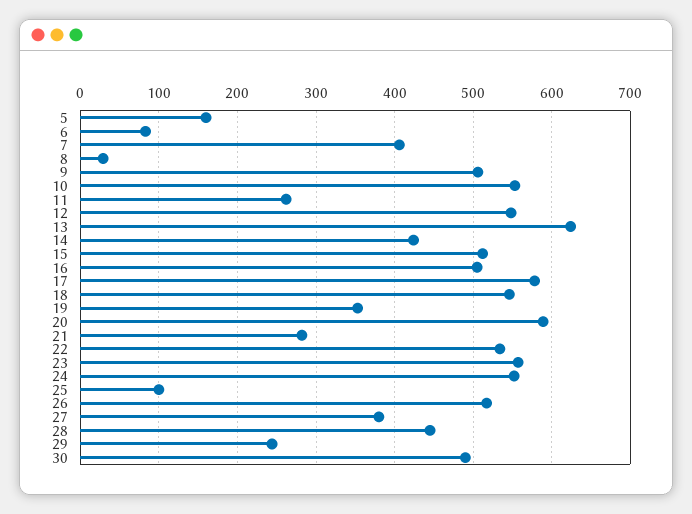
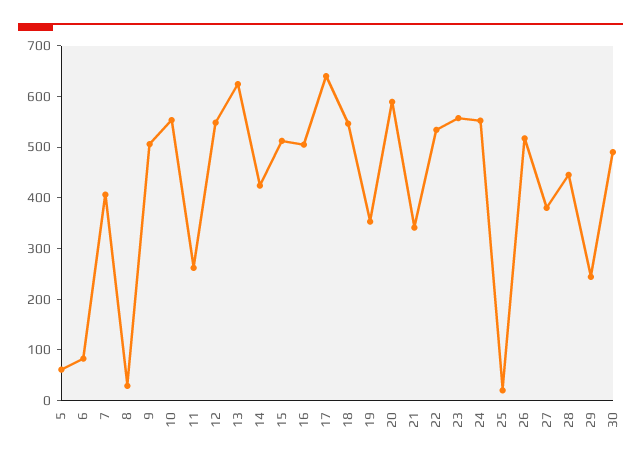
5: 160 -> 60
17: 580 -> 640
21: 280 -> 340
25: 100 -> 20

